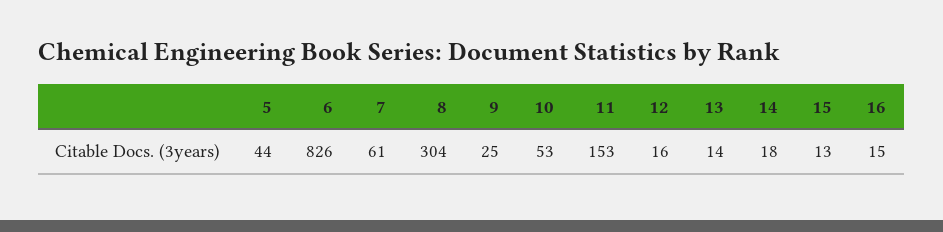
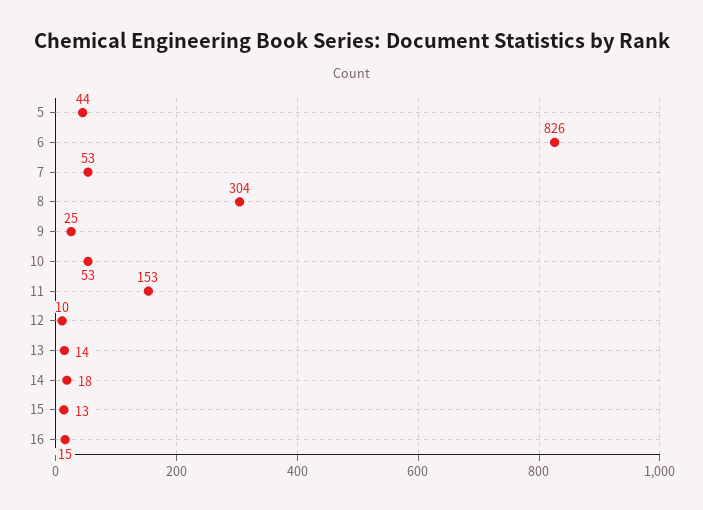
7: 61 -> 53
12: 16 -> 10

